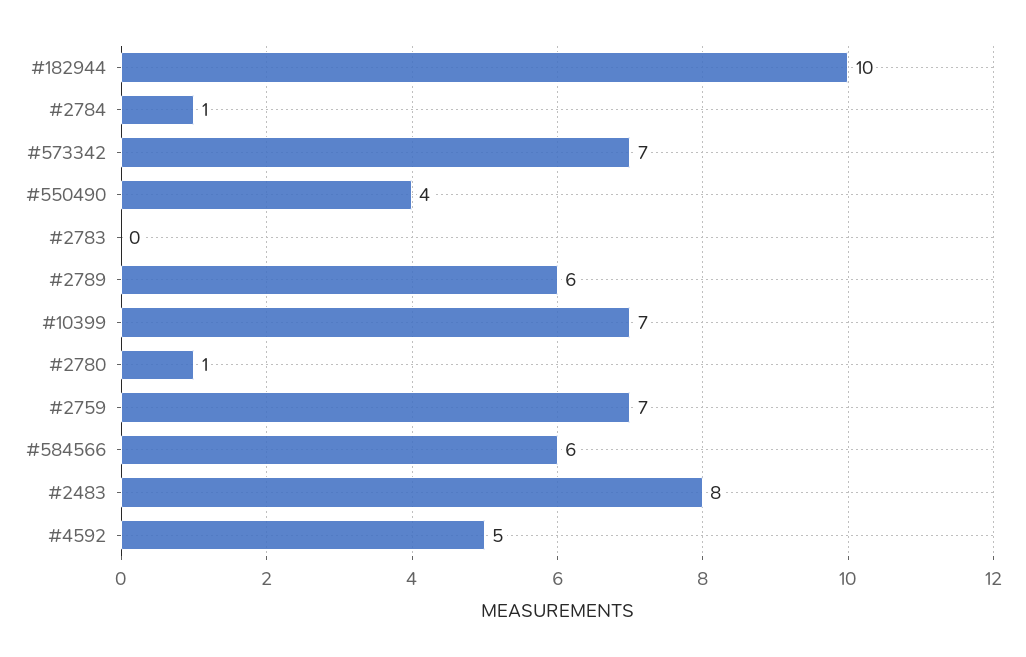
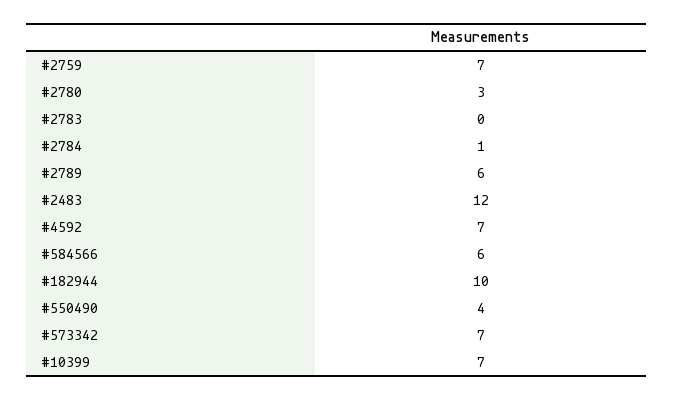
#2780: 1 -> 3
#2483: 8 -> 12
#4592: 5 -> 7

